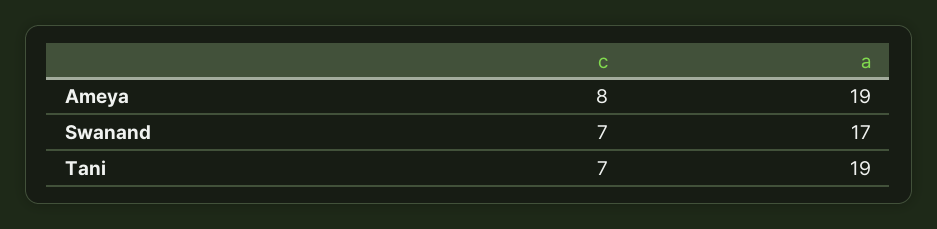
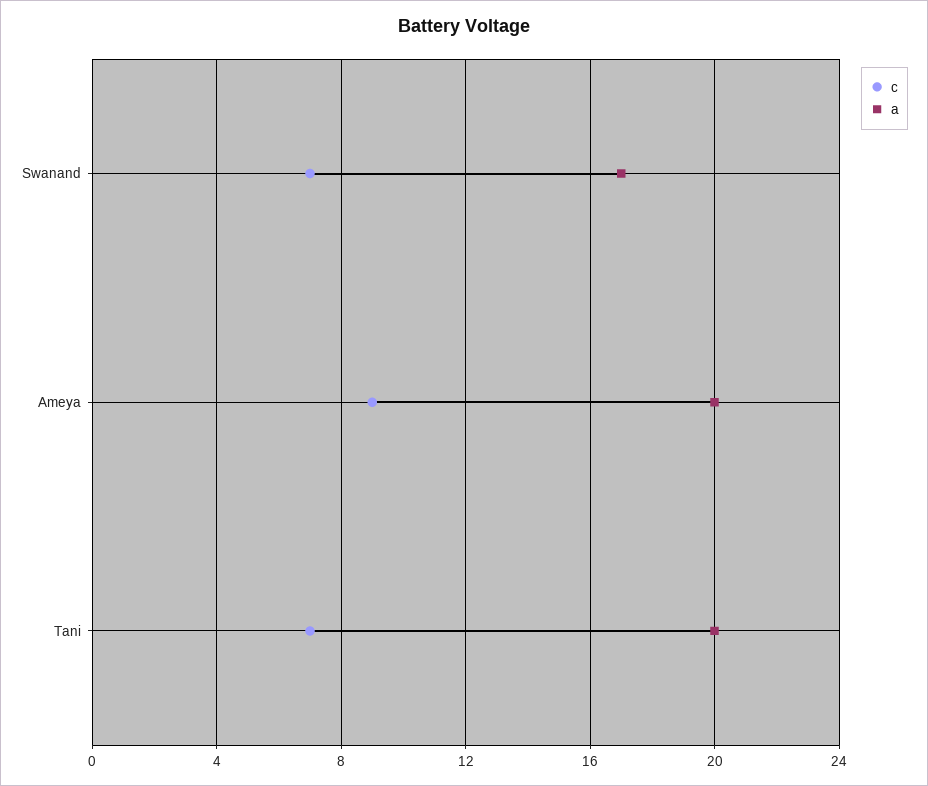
c, Ameya: 8 -> 9
a, Ameya: 19 -> 20
a, Tani: 19 -> 20

